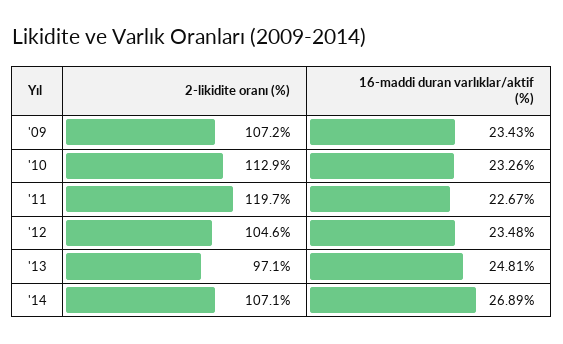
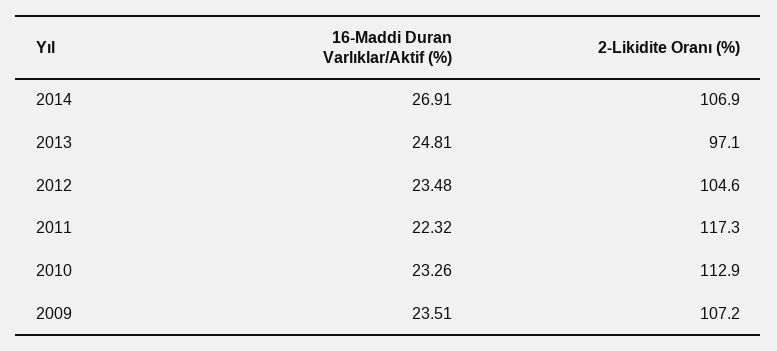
16-maddi duran varlıklar/aktif (%), '09: 23.43 -> 23.51
2-likidite oranı (%), '11: 119.7 -> 117.3
16-maddi duran varlıklar/aktif (%), '11: 22.67 -> 22.32
2-likidite oranı (%), '14: 107.1 -> 106.9
16-maddi duran varlıklar/aktif (%), '14: 26.89 -> 26.91

